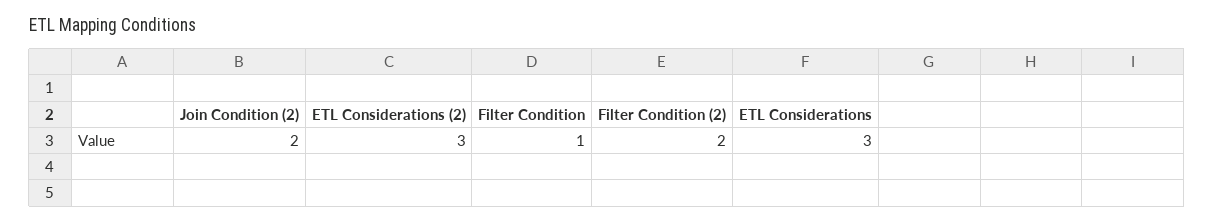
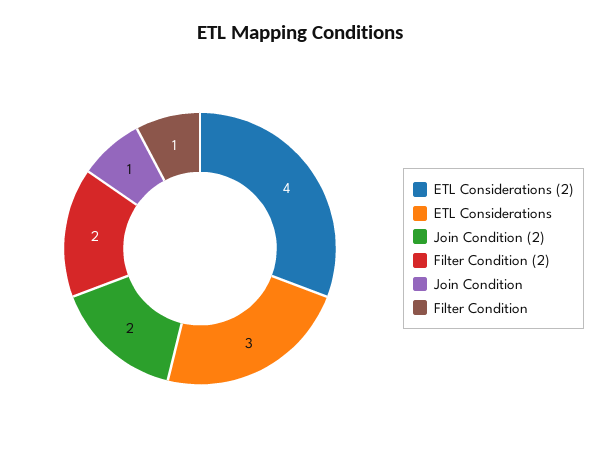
ETL Considerations (2): 3 -> 4
Join Condition: none -> 1

